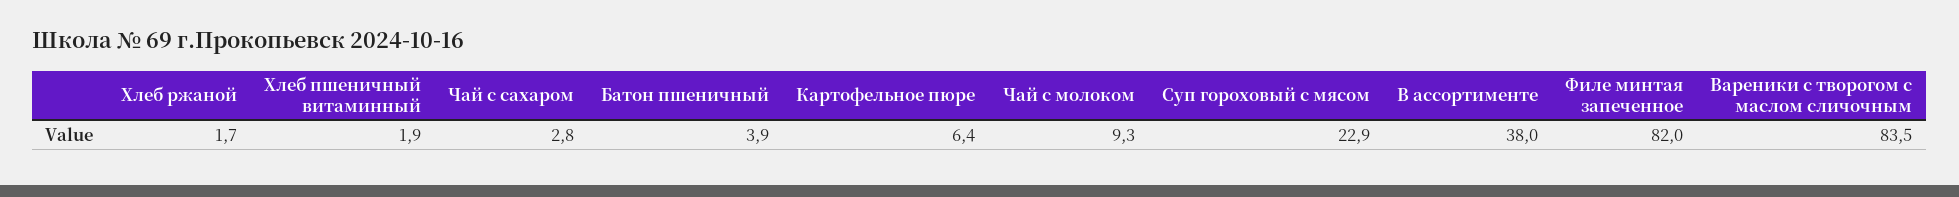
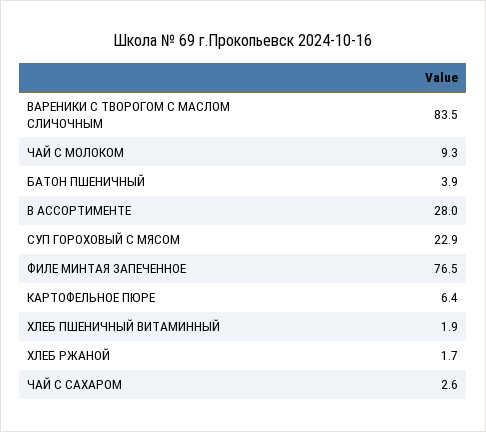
Чай с сахаром: 2.8 -> 2.6
В ассортименте: 38 -> 28
Филе минтая запеченное: 82 -> 76.5

